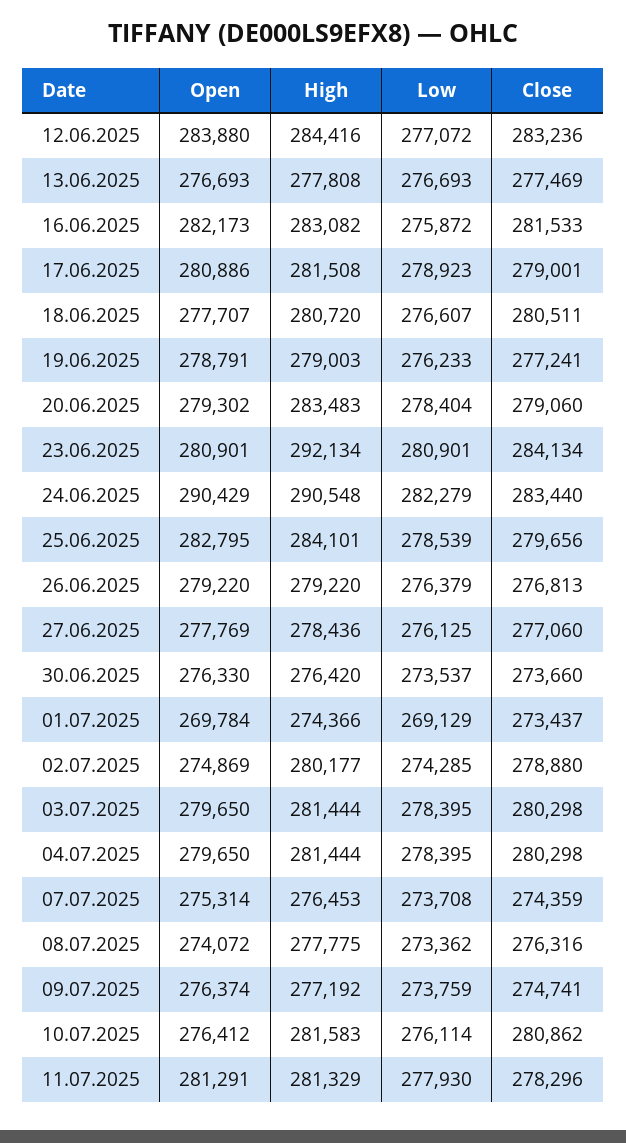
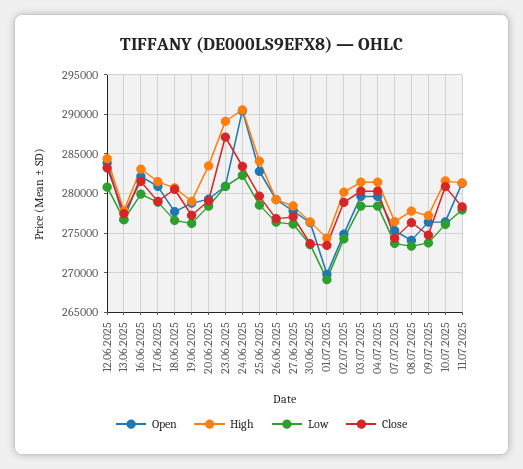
Low, 12.06.2025: 277072 -> 281000
Low, 16.06.2025: 275872 -> 280000
High, 23.06.2025: 292134 -> 289000
Close, 23.06.2025: 284134 -> 287000

